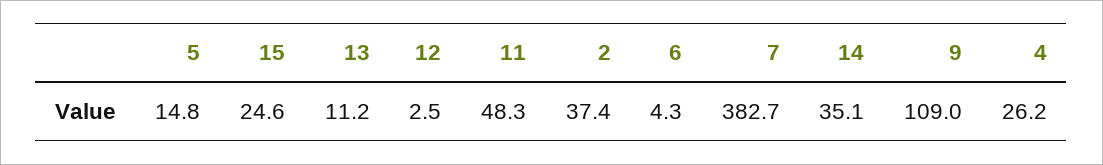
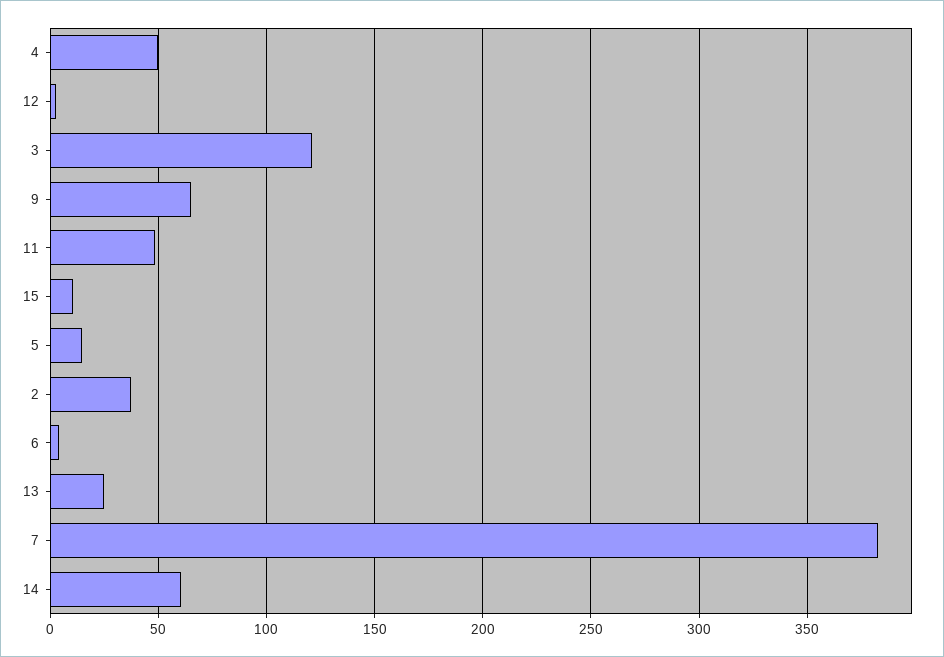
15: 24.6 -> 10
13: 11.2 -> 25
14: 35.1 -> 60
9: 109 -> 65
4: 26.2 -> 50
3: none -> 120

